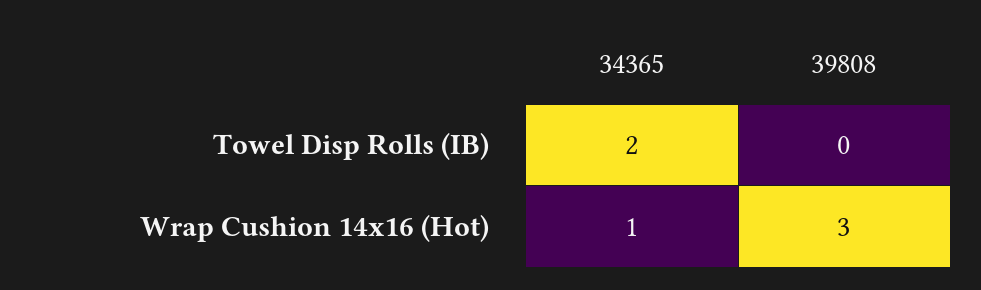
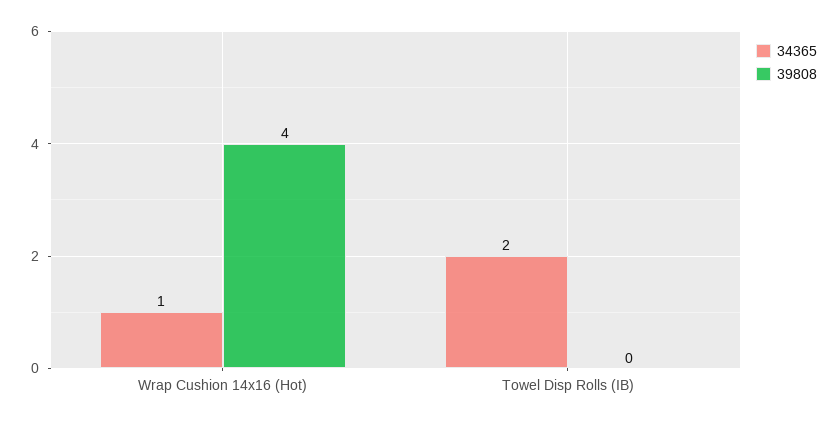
39808, Wrap Cushion 14x16 (Hot): 3 -> 4

